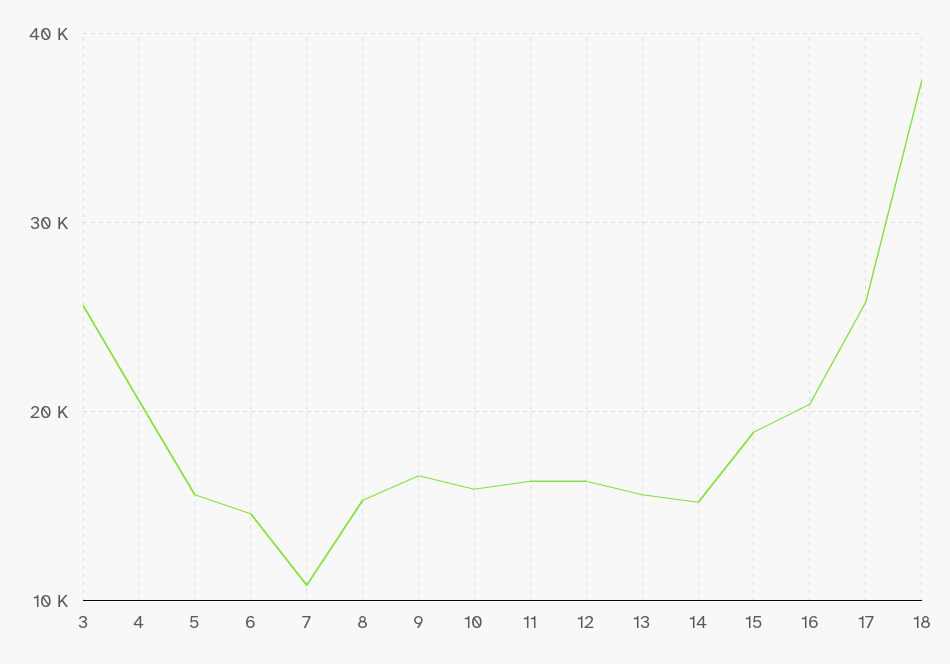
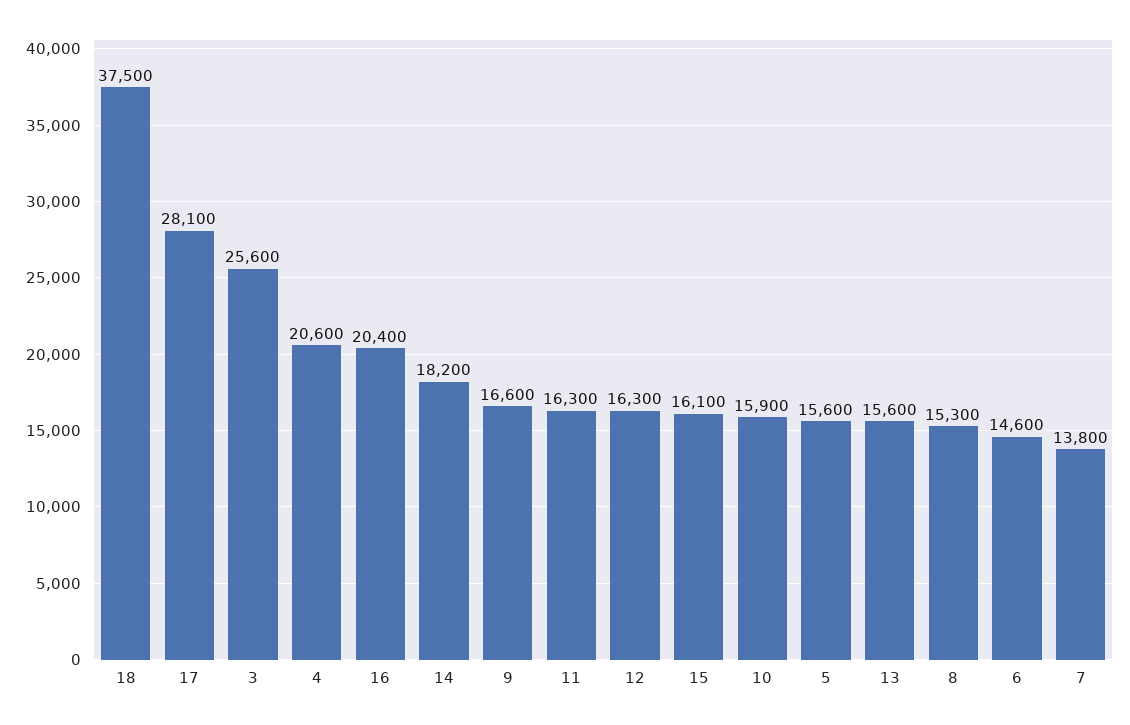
7: 11000 -> 13800
14: 15000 -> 18200
15: 19000 -> 16100
17: 26000 -> 28100

